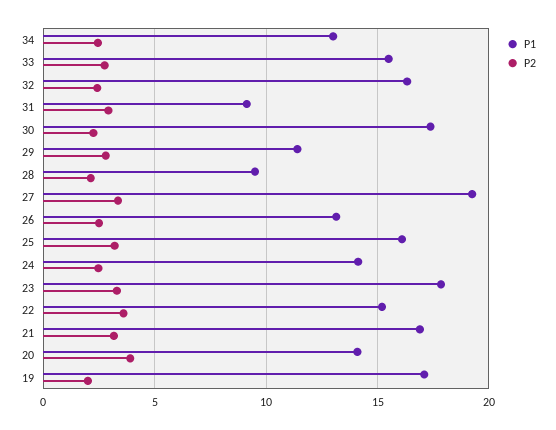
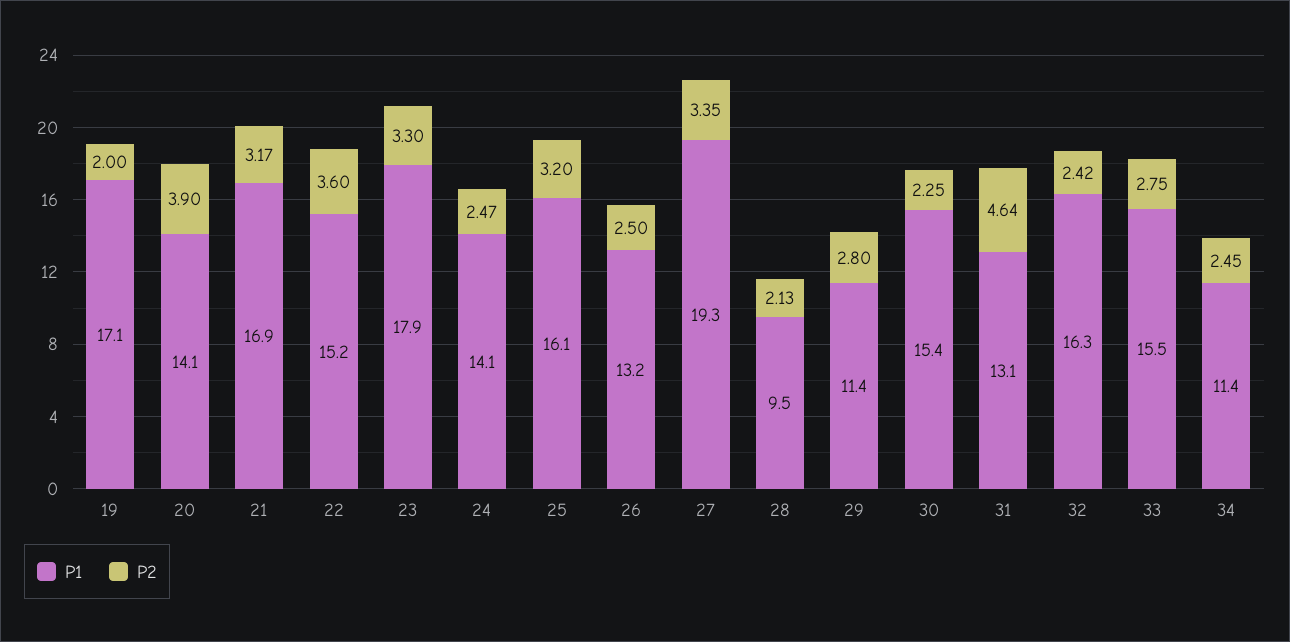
P1, 34: 13 -> 11.4
P1, 31: 9 -> 13.1
P2, 31: 3 -> 4.64
P1, 30: 17.5 -> 15.4

